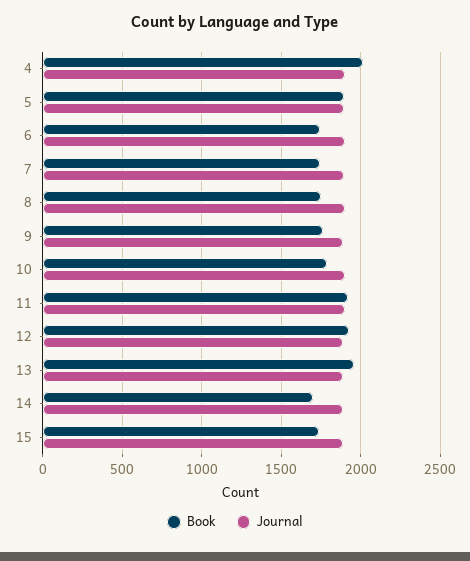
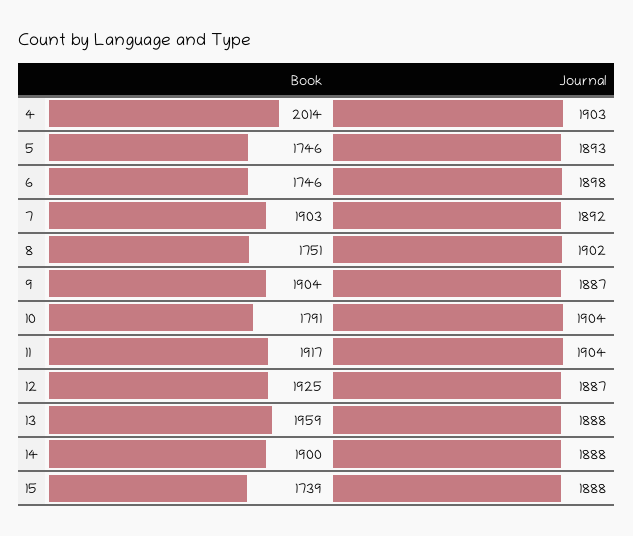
Book, 5: 1900 -> 1746
Book, 7: 1750 -> 1903
Book, 9: 1750 -> 1904
Book, 14: 1700 -> 1900

